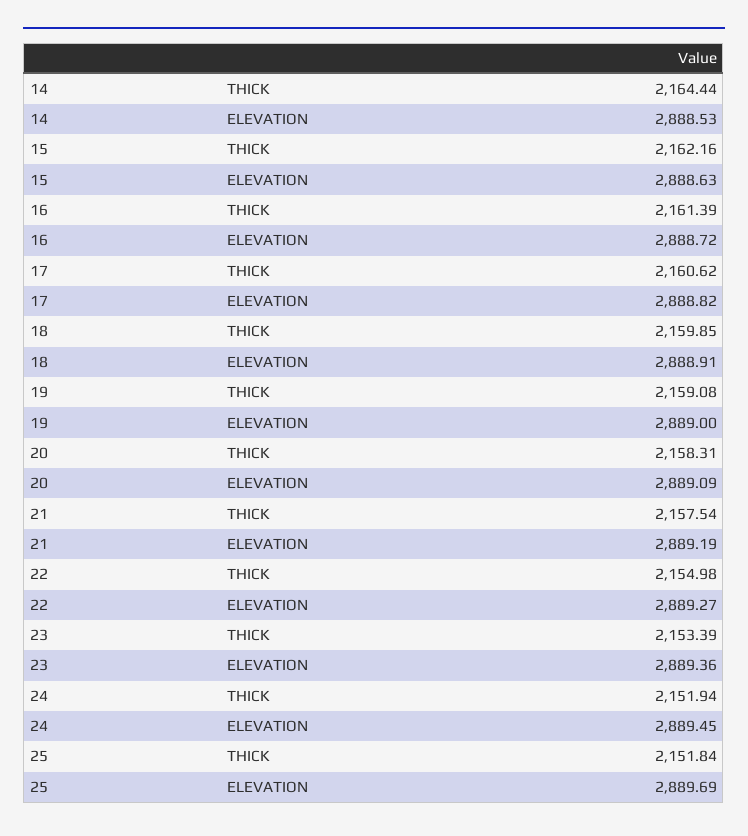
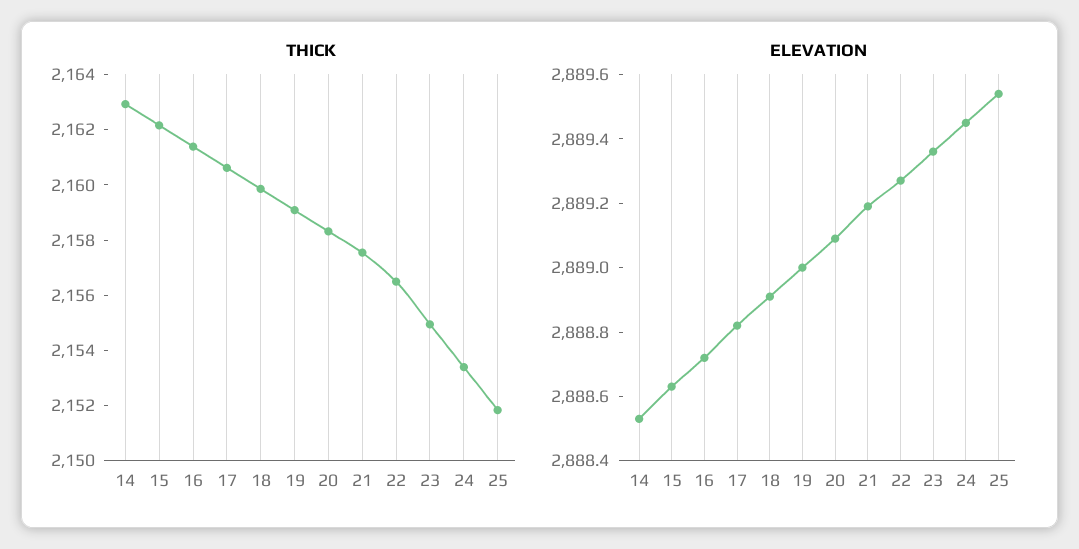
THICK, 14: 2164.44 -> 2163
THICK, 22: 2154.98 -> 2156.5
THICK, 23: 2153.39 -> 2155
THICK, 24: 2151.94 -> 2153.5
ELEVATION, 25: 2889.69 -> 2889.55

